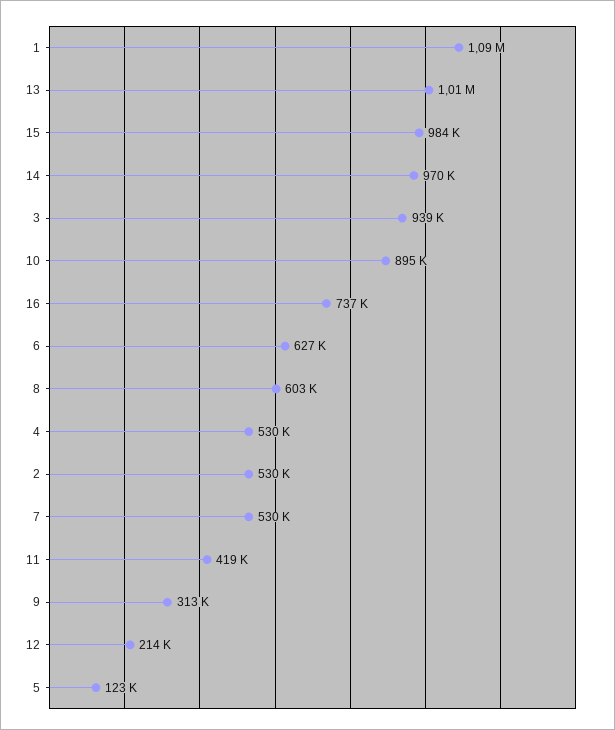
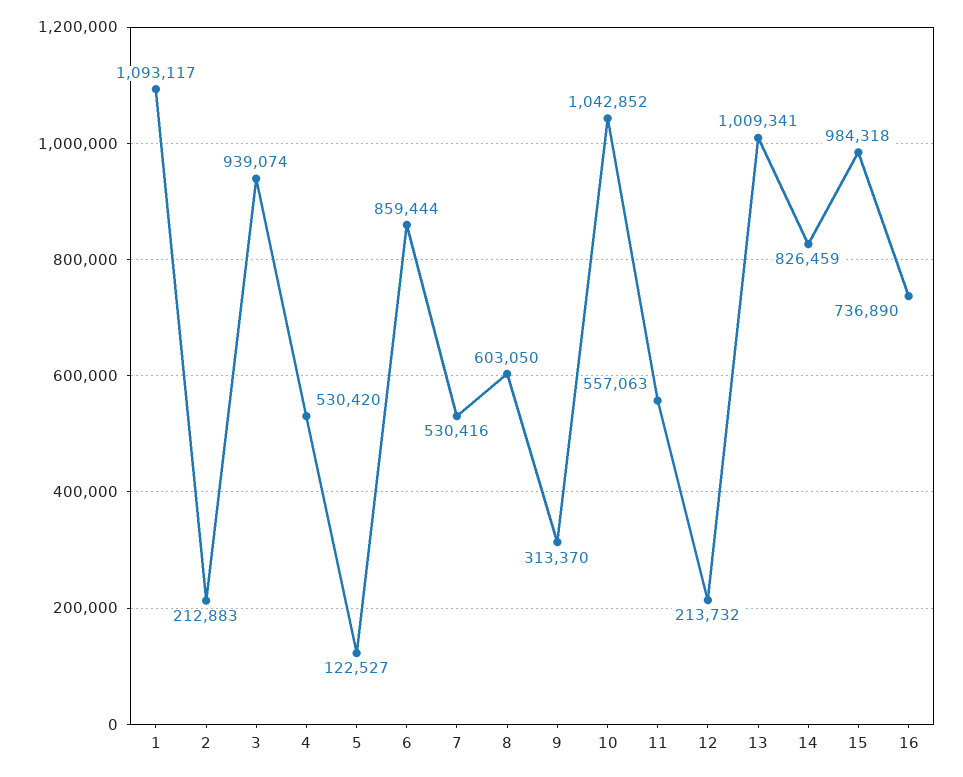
14: 970000 -> 826459
10: 895000 -> 1042852
6: 627000 -> 859444
2: 530000 -> 212883
11: 419000 -> 557063

